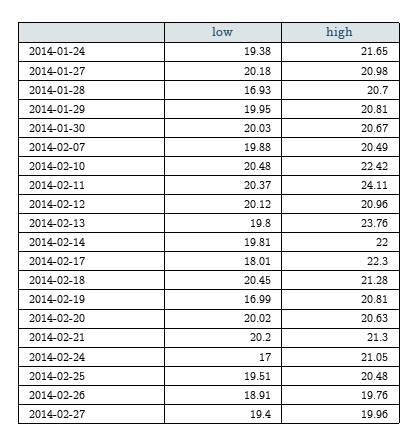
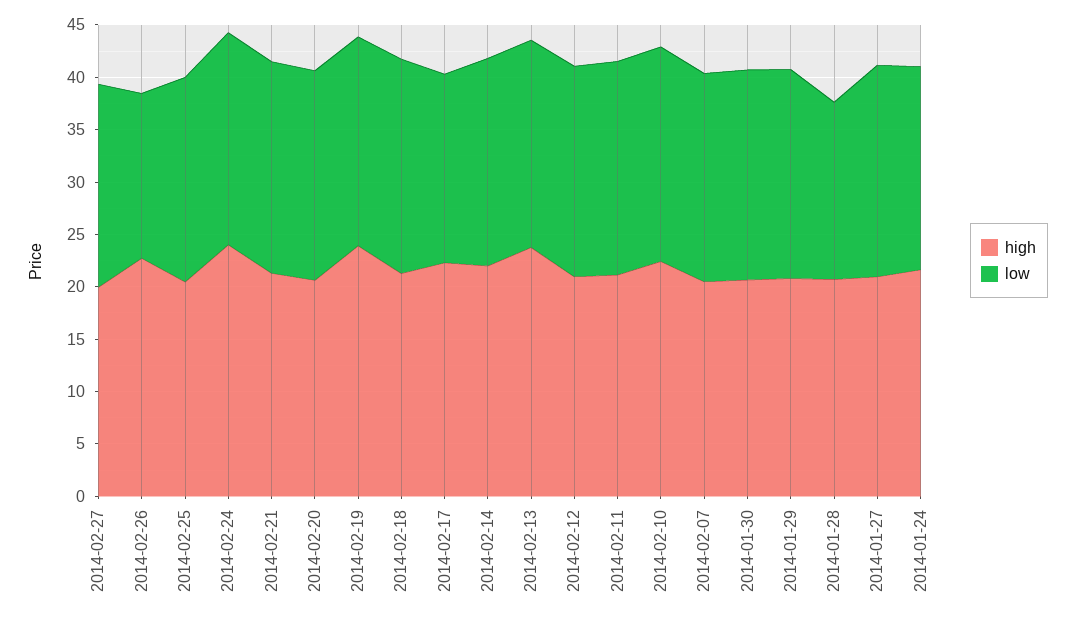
high, 2014-02-11: 24.11 -> 21
low, 2014-02-19: 16.99 -> 20
high, 2014-02-19: 20.81 -> 24
low, 2014-02-24: 17 -> 20
high, 2014-02-24: 21.05 -> 24
low, 2014-02-26: 18.91 -> 16
high, 2014-02-26: 19.76 -> 23

